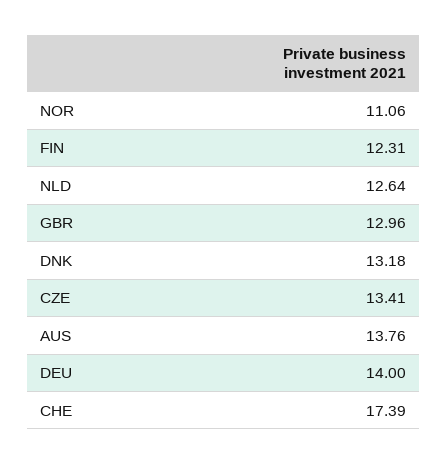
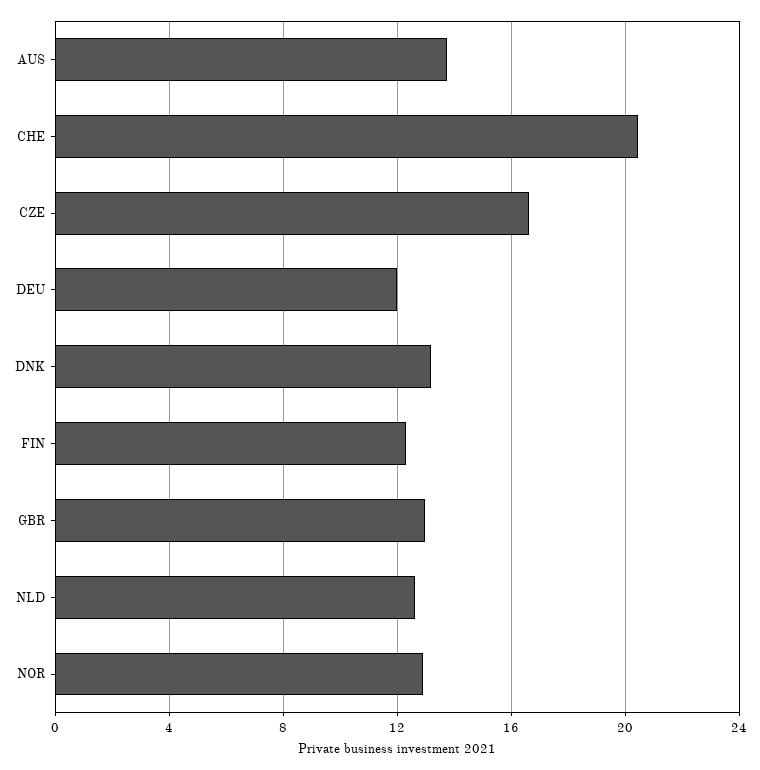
NOR: 11.06 -> 13
CZE: 13.41 -> 16.5
DEU: 14 -> 12
CHE: 17.39 -> 20.5

